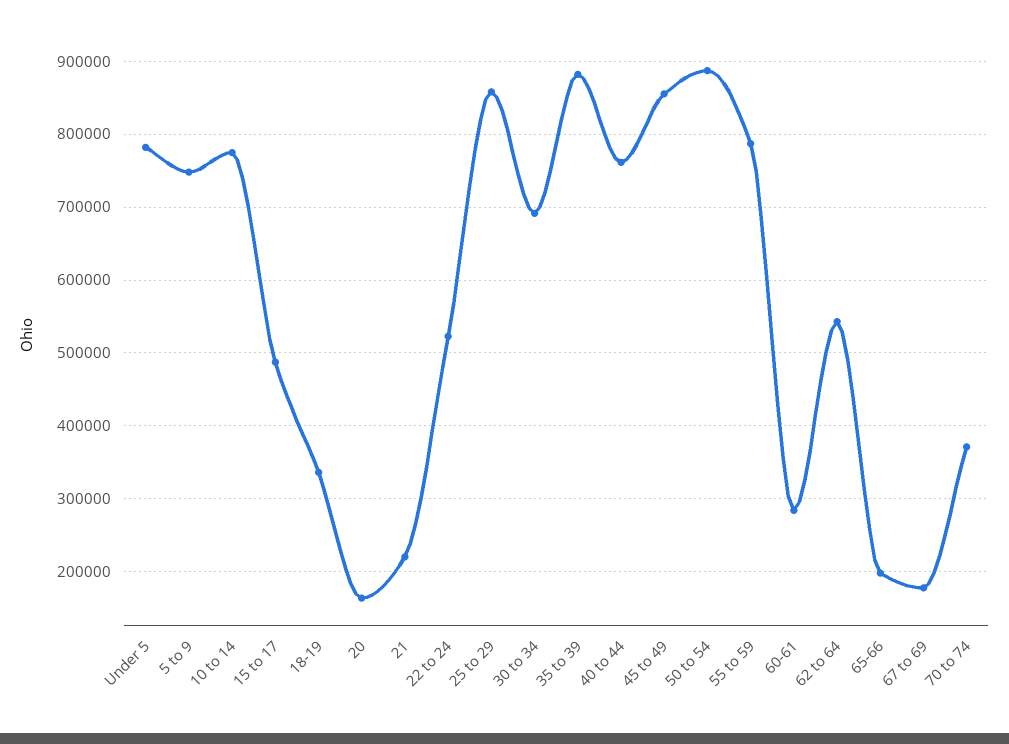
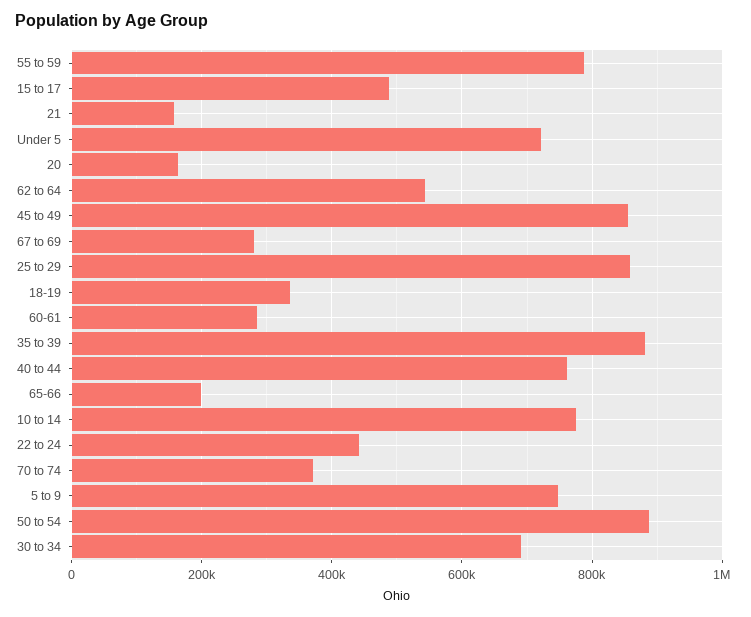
Under 5: 780000 -> 720000
21: 220000 -> 160000
22 to 24: 520000 -> 440000
67 to 69: 180000 -> 280000

